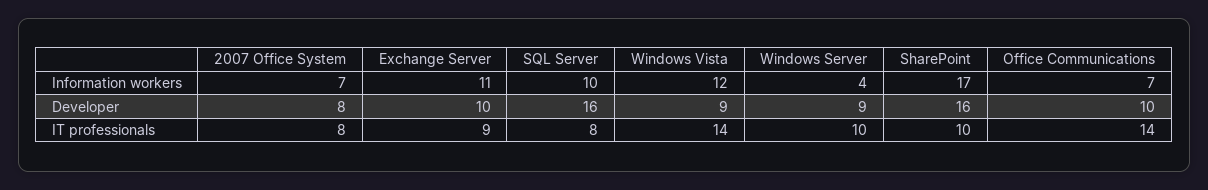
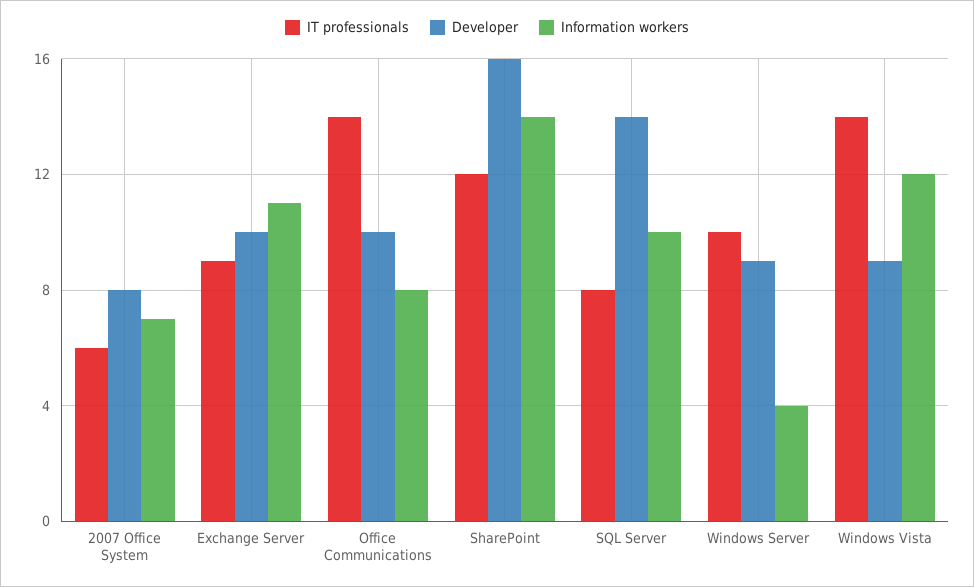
Information workers, SharePoint: 17 -> 14
Information workers, Office Communications: 7 -> 8
Developer, SQL Server: 16 -> 14
IT professionals, 2007 Office System: 8 -> 6
IT professionals, SharePoint: 10 -> 12

